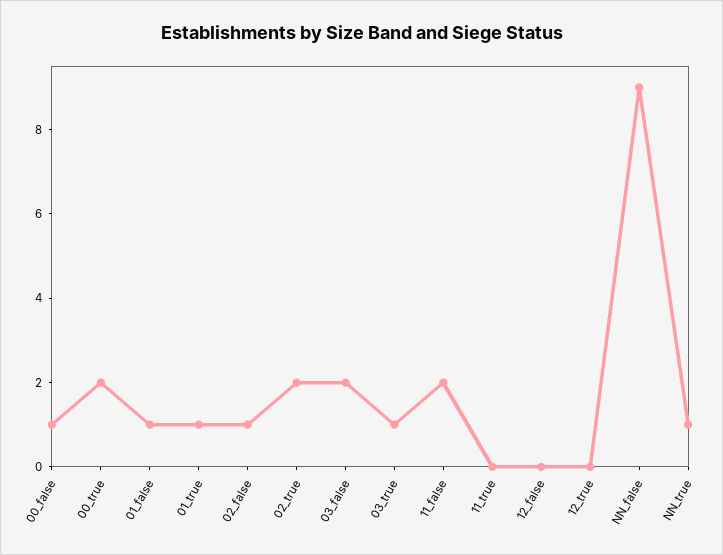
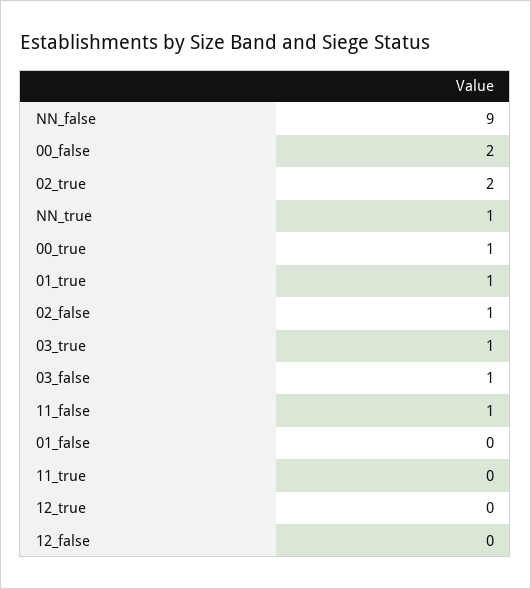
00_false: 1 -> 2
00_true: 2 -> 1
01_false: 1 -> 0
03_false: 2 -> 1
11_false: 2 -> 1

